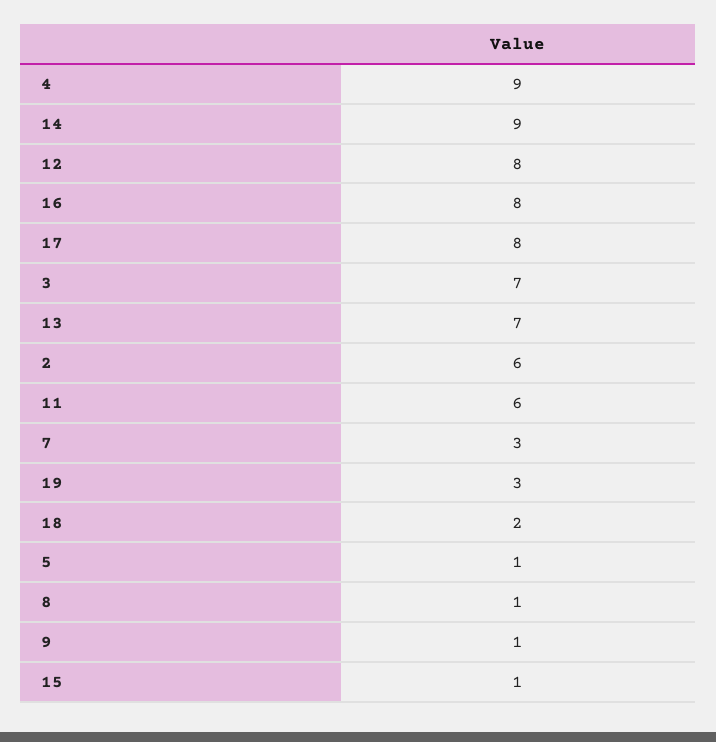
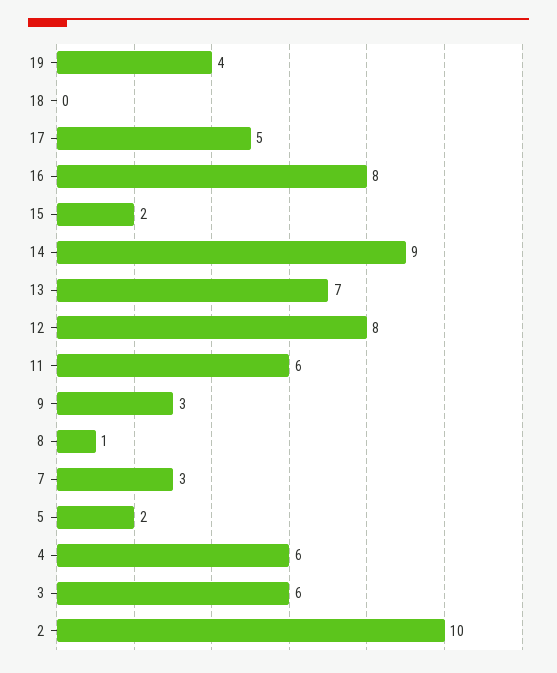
4: 9 -> 6
17: 8 -> 5
3: 7 -> 6
2: 6 -> 10
19: 3 -> 4
18: 2 -> 0
5: 1 -> 2
9: 1 -> 3
15: 1 -> 2

